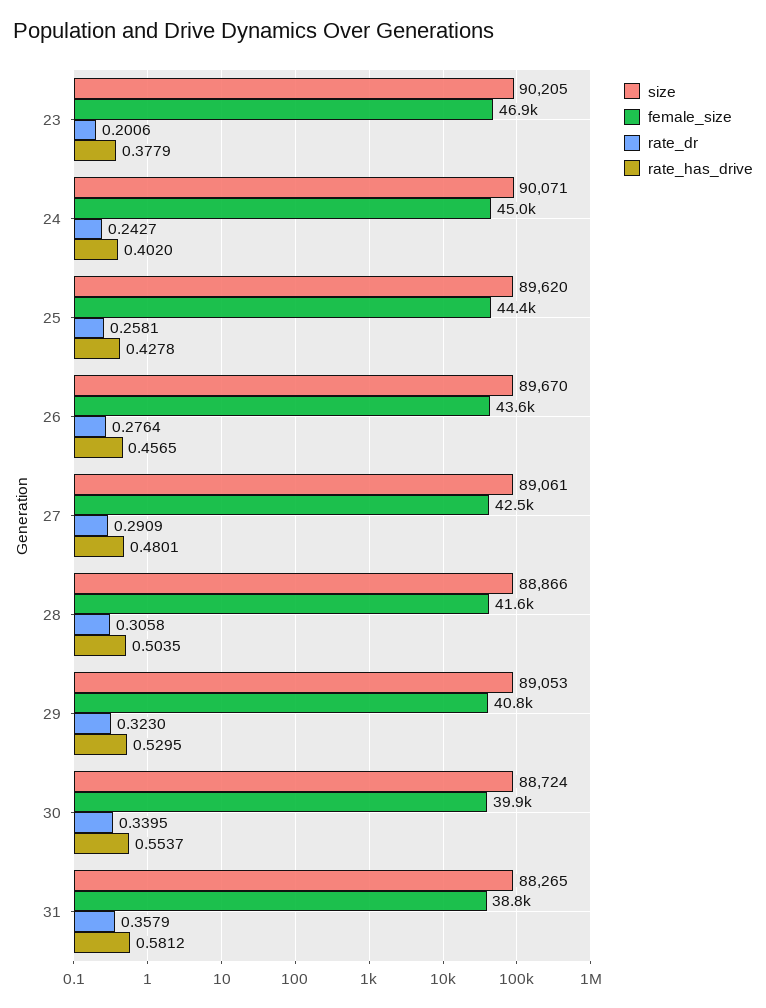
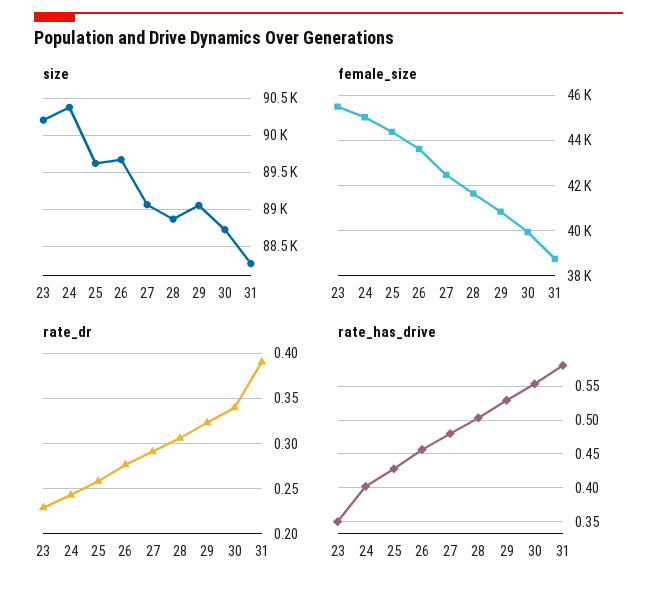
female_size, 23: 46900 -> 45500
rate_dr, 23: 0.2006 -> 0.23
rate_has_drive, 23: 0.3779 -> 0.35
size, 24: 90071 -> 90400
rate_dr, 31: 0.3579 -> 0.39

